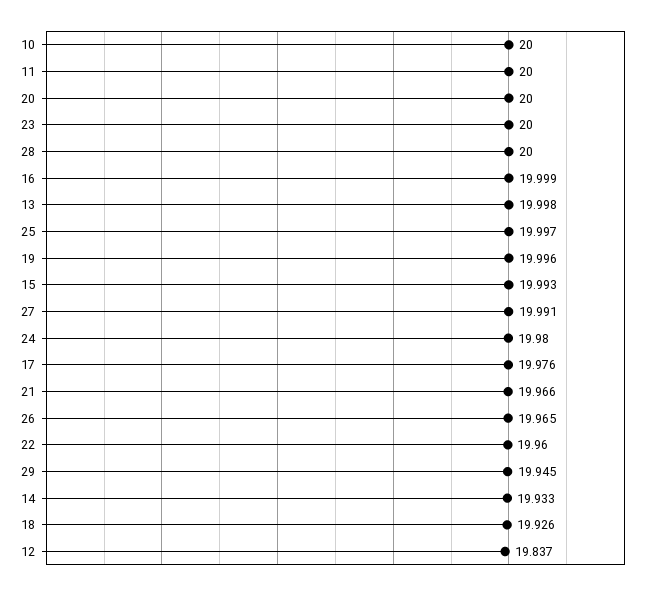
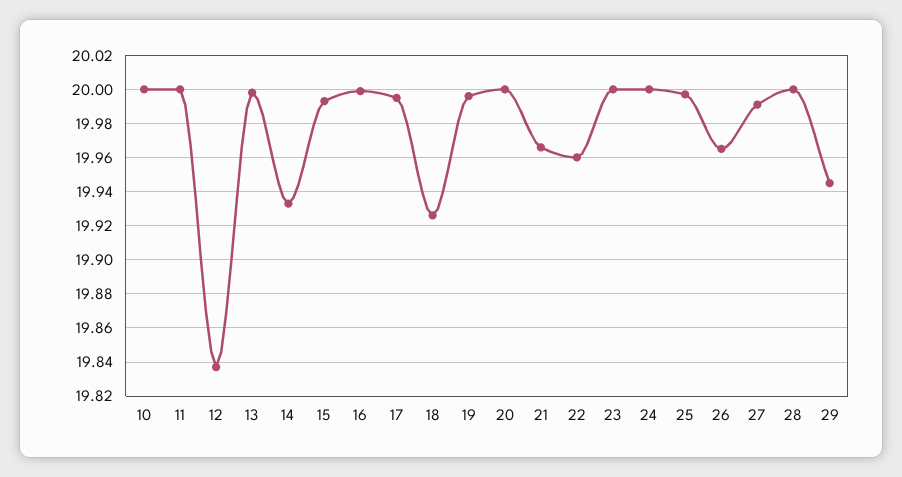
24: 19.98 -> 20
17: 19.976 -> 19.995

